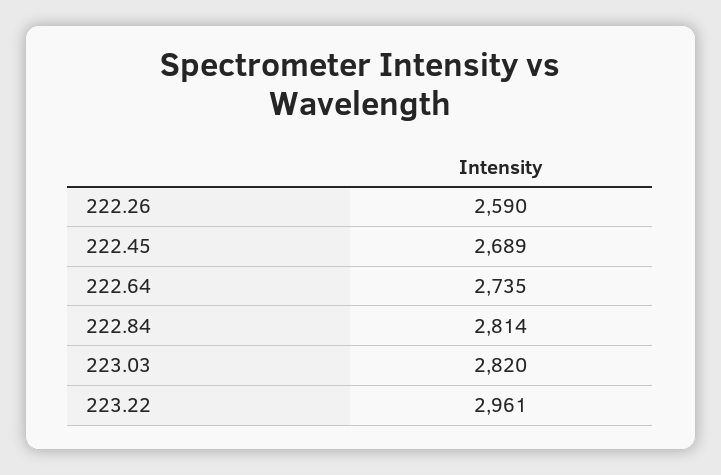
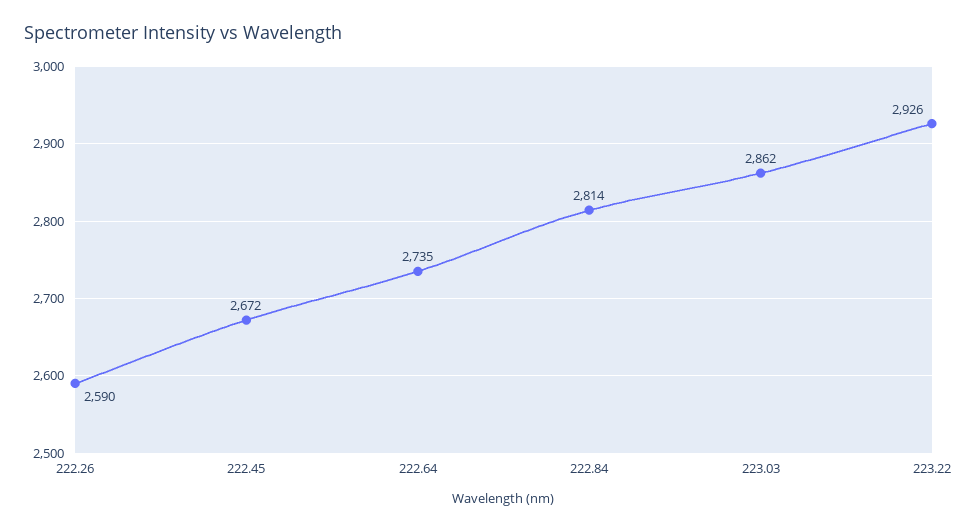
222.45: 2689 -> 2672
223.03: 2820 -> 2862
223.22: 2961 -> 2926

